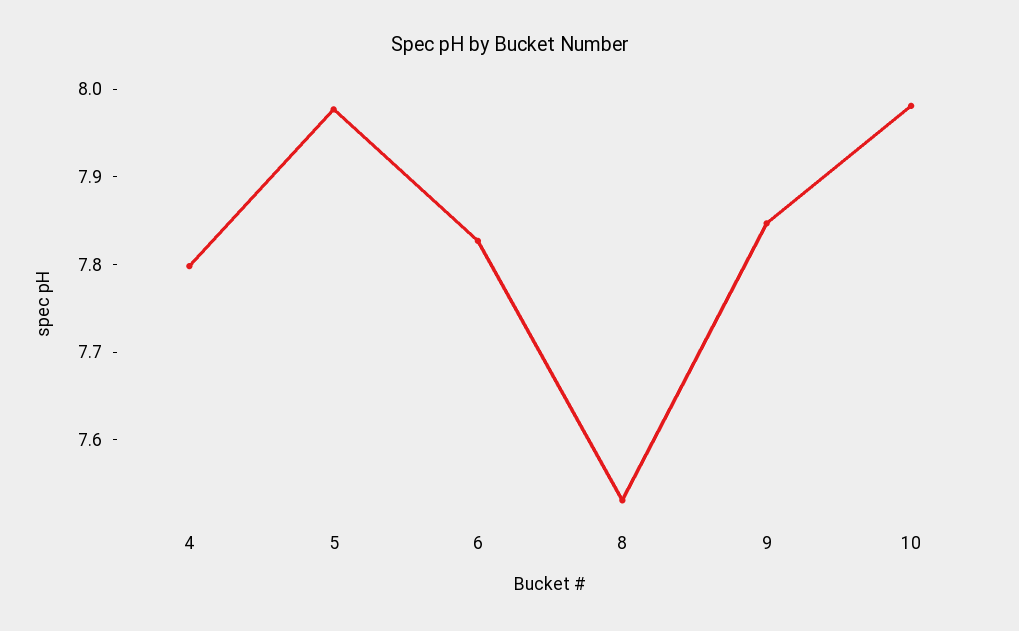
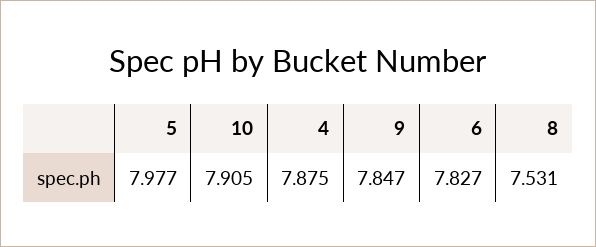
4: 7.8 -> 7.875
10: 7.98 -> 7.905

